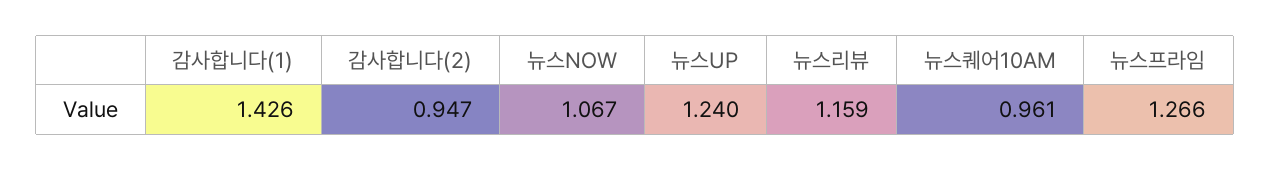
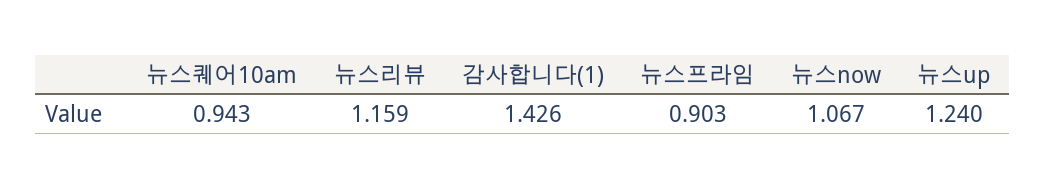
감사합니다(2): 0.947 -> none
뉴스퀘어10AM: 0.961 -> 0.943
뉴스프라임: 1.266 -> 0.903

